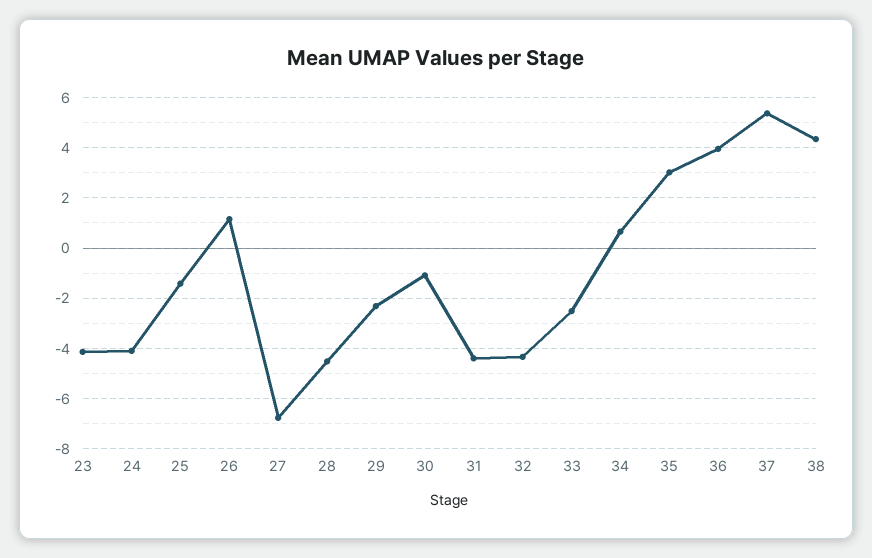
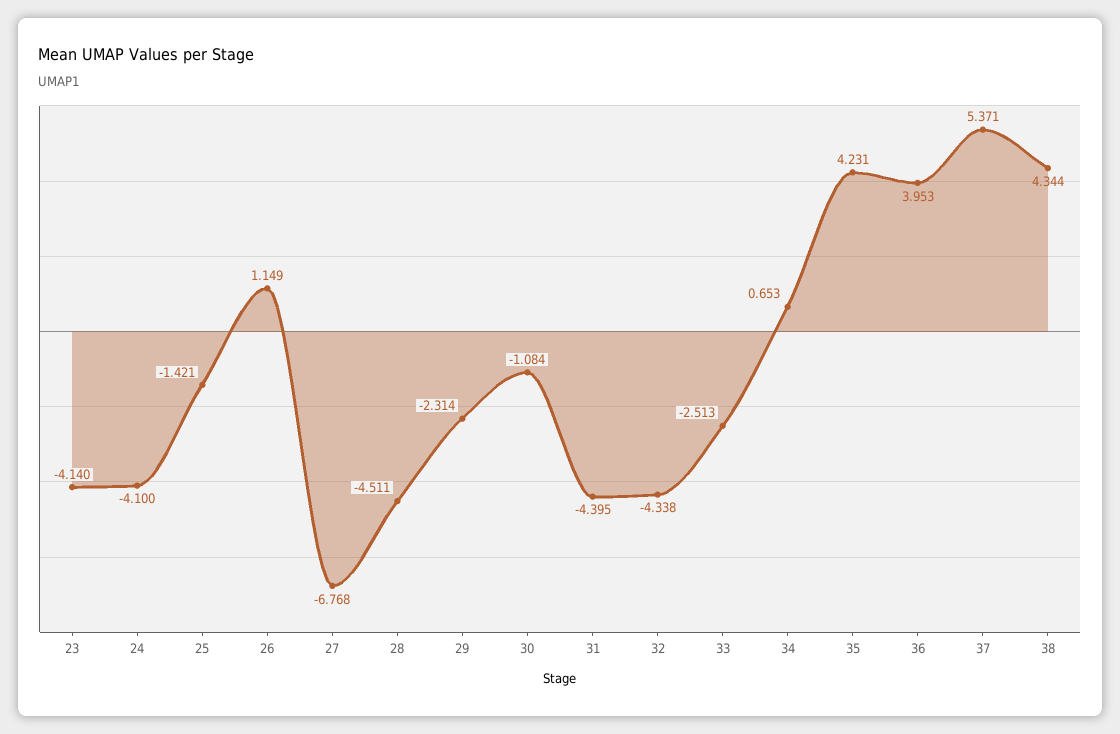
35: 3 -> 4.231

